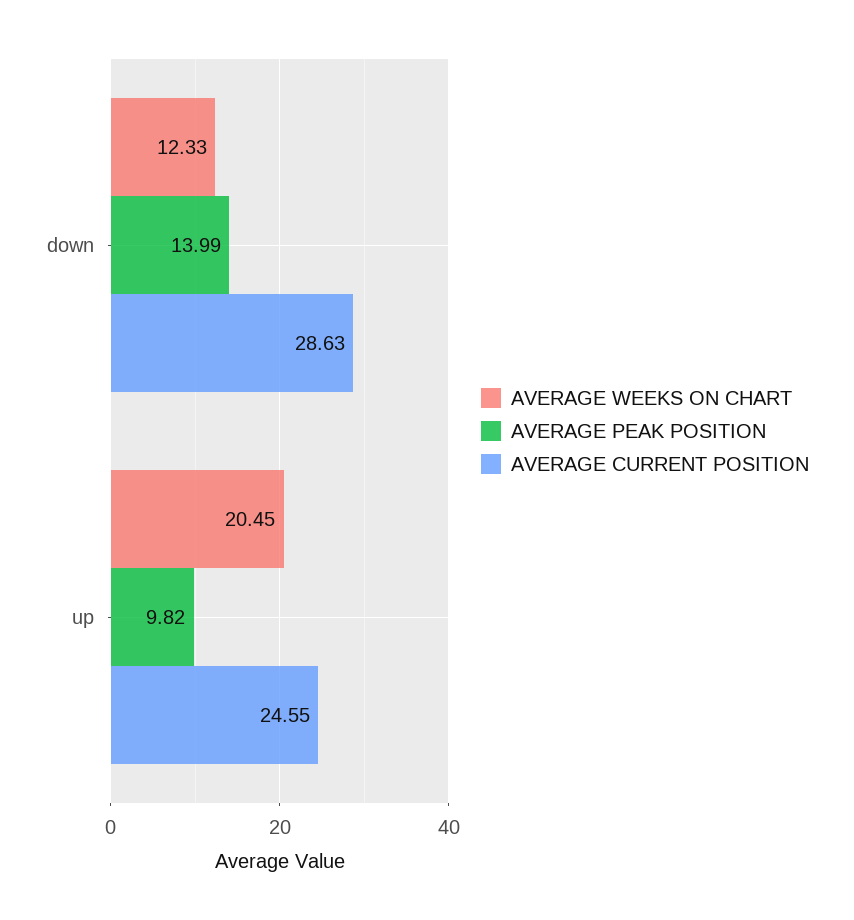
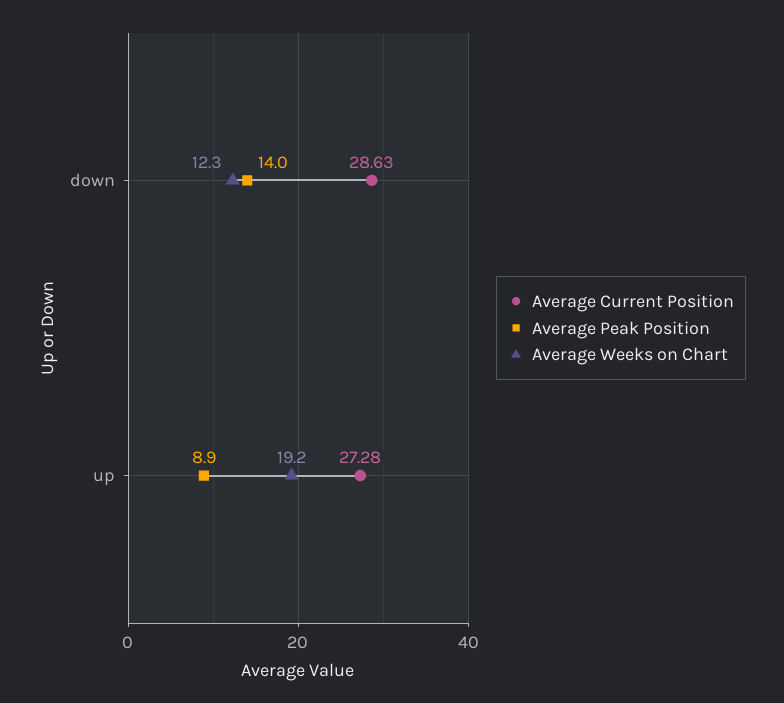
AVERAGE WEEKS ON CHART, up: 20.45 -> 19.2
AVERAGE PEAK POSITION, up: 9.82 -> 8.9
AVERAGE CURRENT POSITION, up: 24.55 -> 27.28

